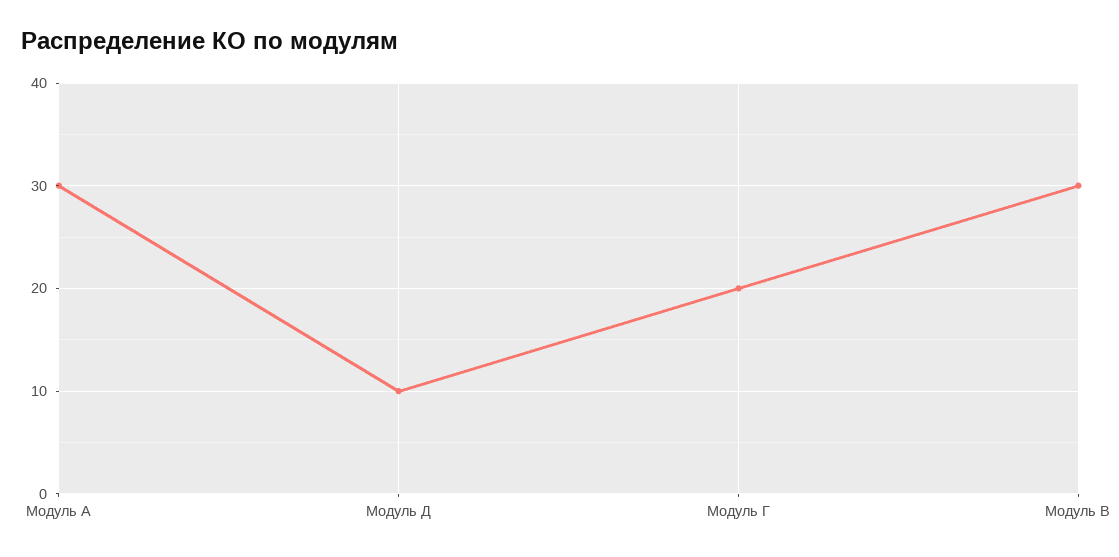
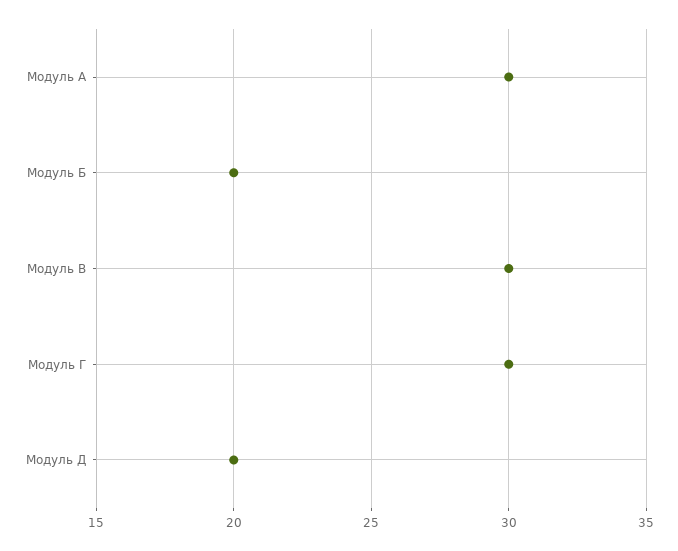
Модуль Д: 10 -> 20
Модуль Г: 20 -> 30
Модуль Б: none -> 20

